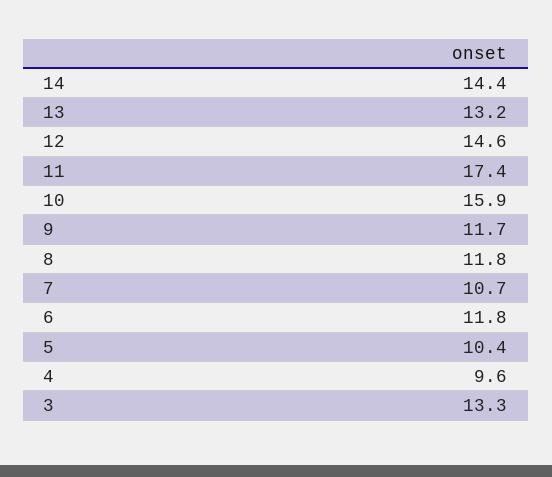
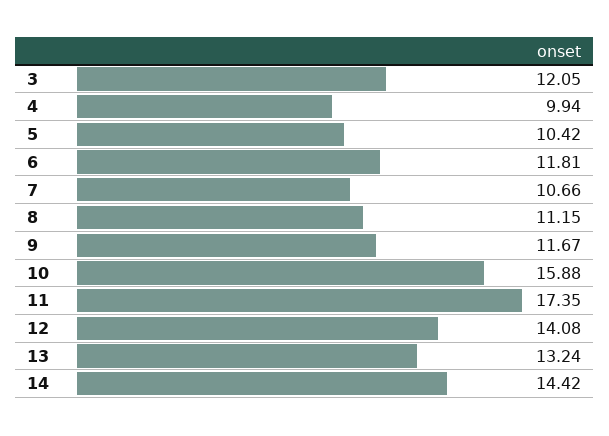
12: 14.6 -> 14.08
8: 11.8 -> 11.15
4: 9.6 -> 9.94
3: 13.3 -> 12.05

